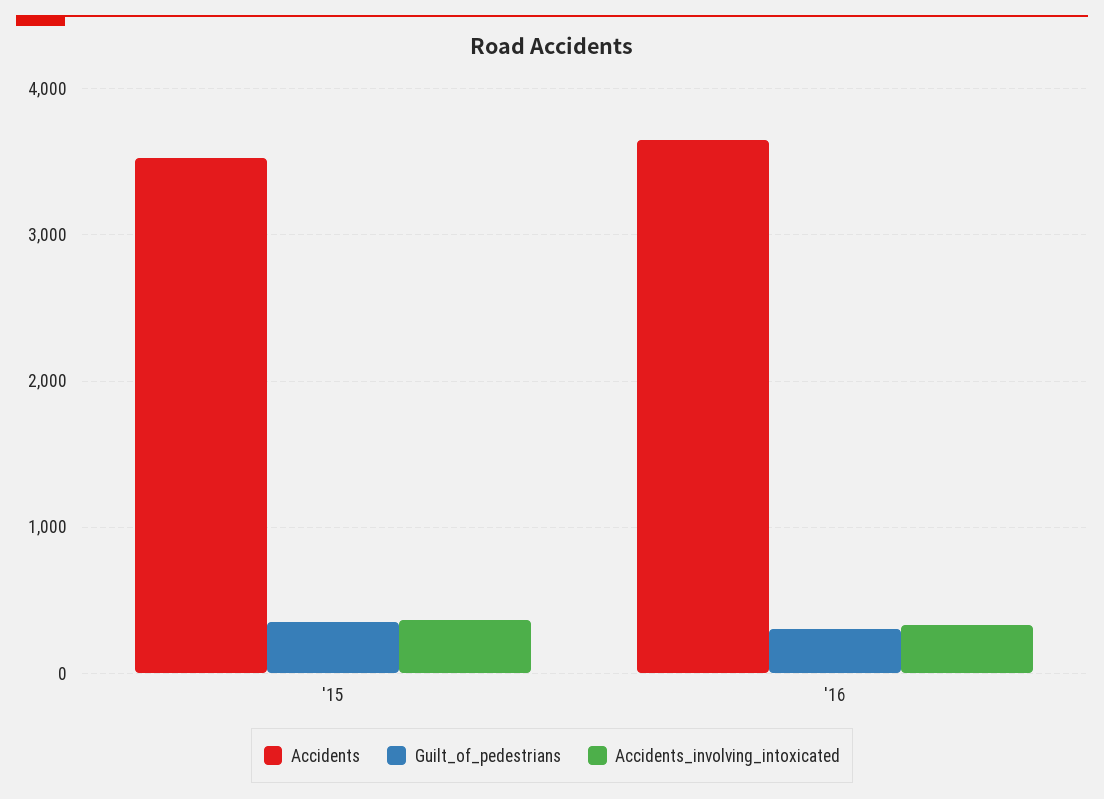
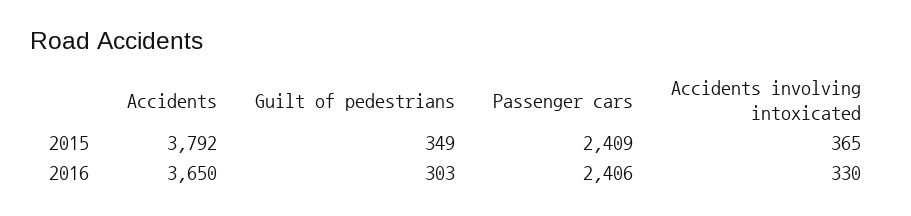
Accidents, '15: 3500 -> 3792
Passenger cars, '15: none -> 2409
Passenger cars, '16: none -> 2406

